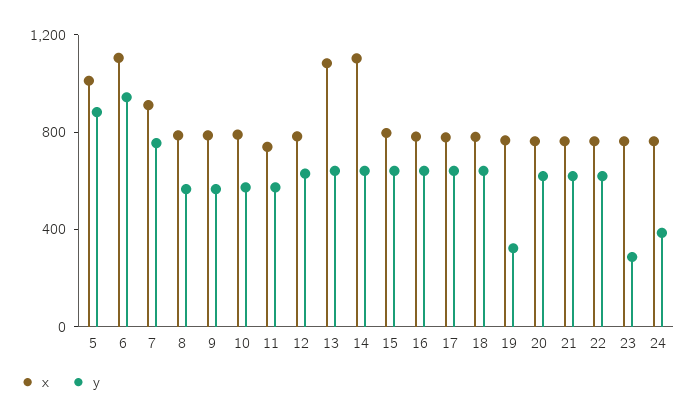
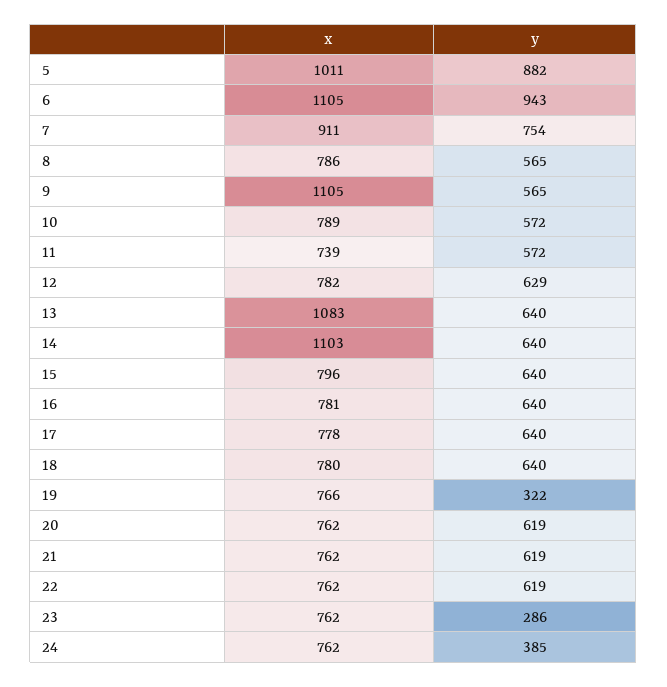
x, 9: 800 -> 1105

